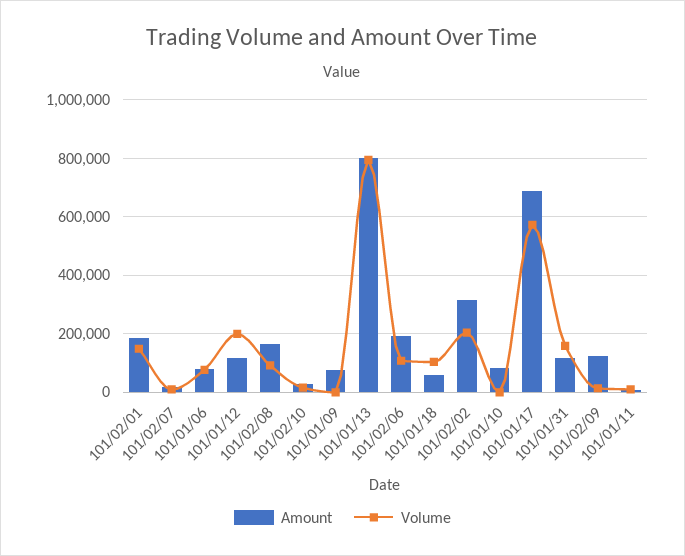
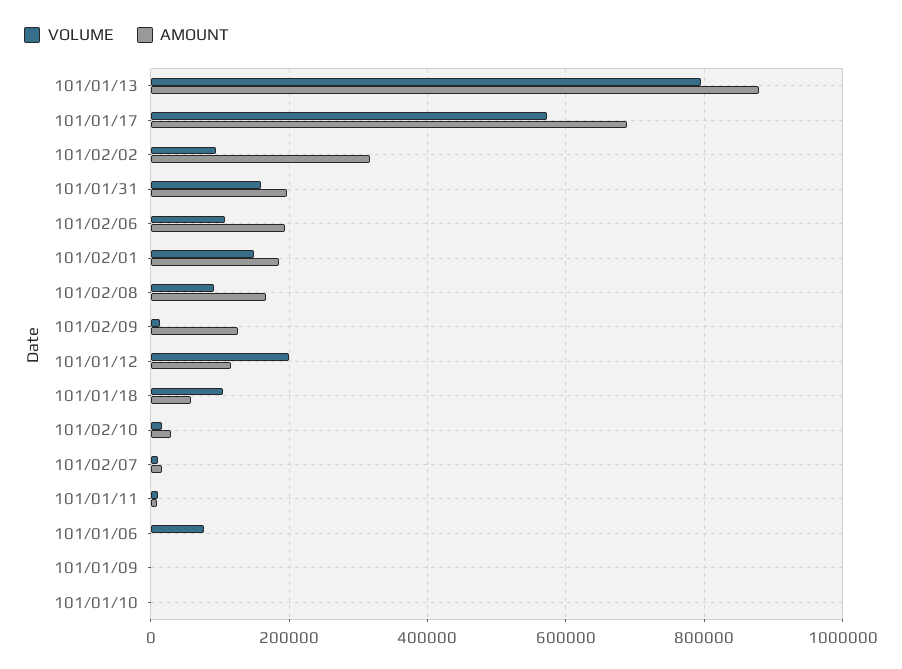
Amount, 101/01/06: 75000 -> 0
Amount, 101/01/09: 75000 -> 0
Amount, 101/01/13: 800000 -> 880000
Volume, 101/02/02: 200000 -> 100000
Amount, 101/01/10: 75000 -> 0
Amount, 101/01/31: 125000 -> 200000

